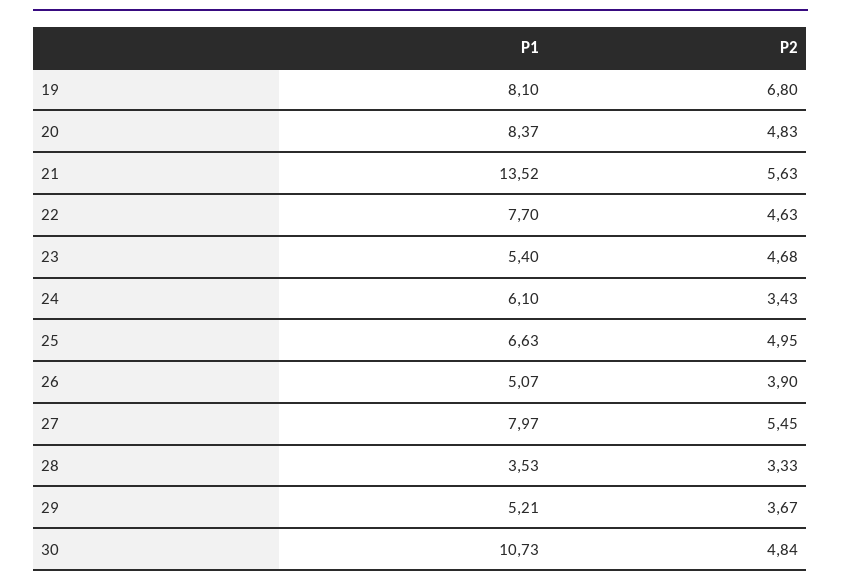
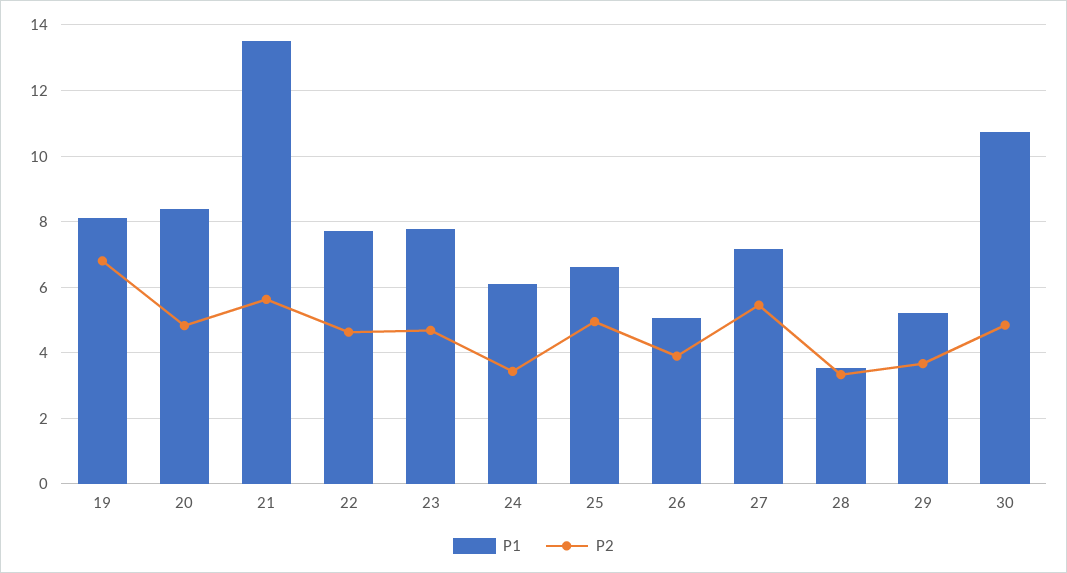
P1, 23: 5.4 -> 7.8
P1, 27: 7.97 -> 7.2

